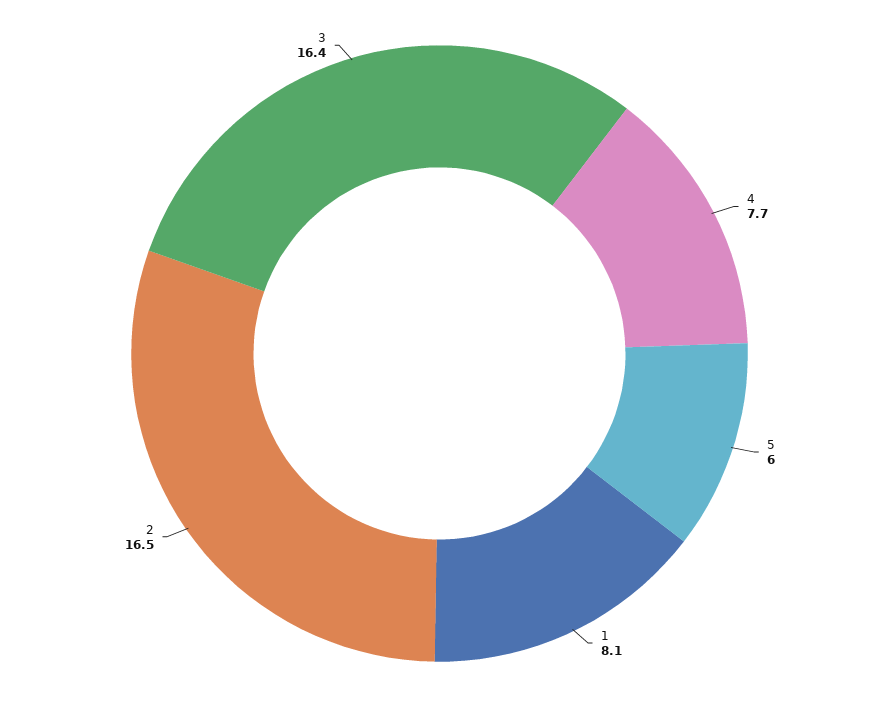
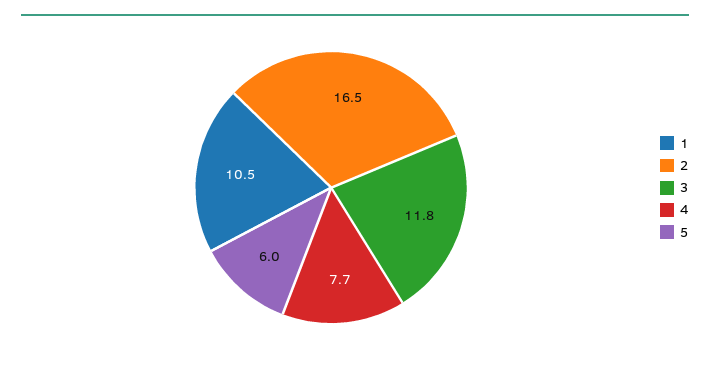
1: 8.1 -> 10.5
3: 16.4 -> 11.8

